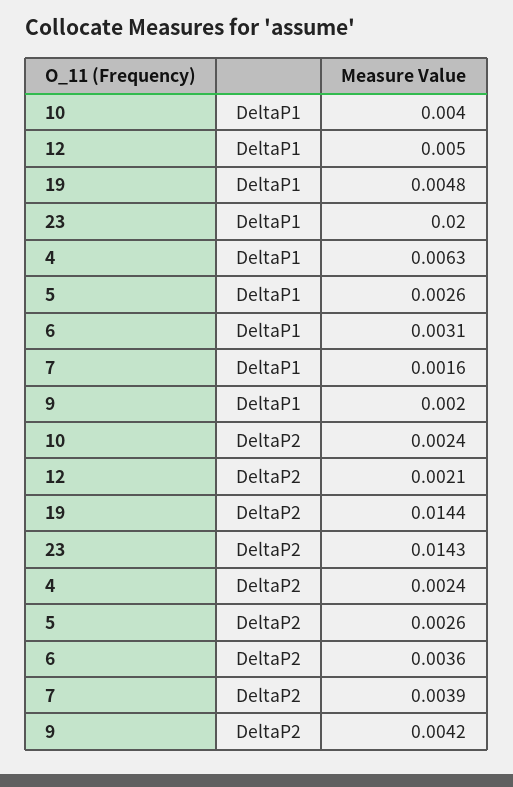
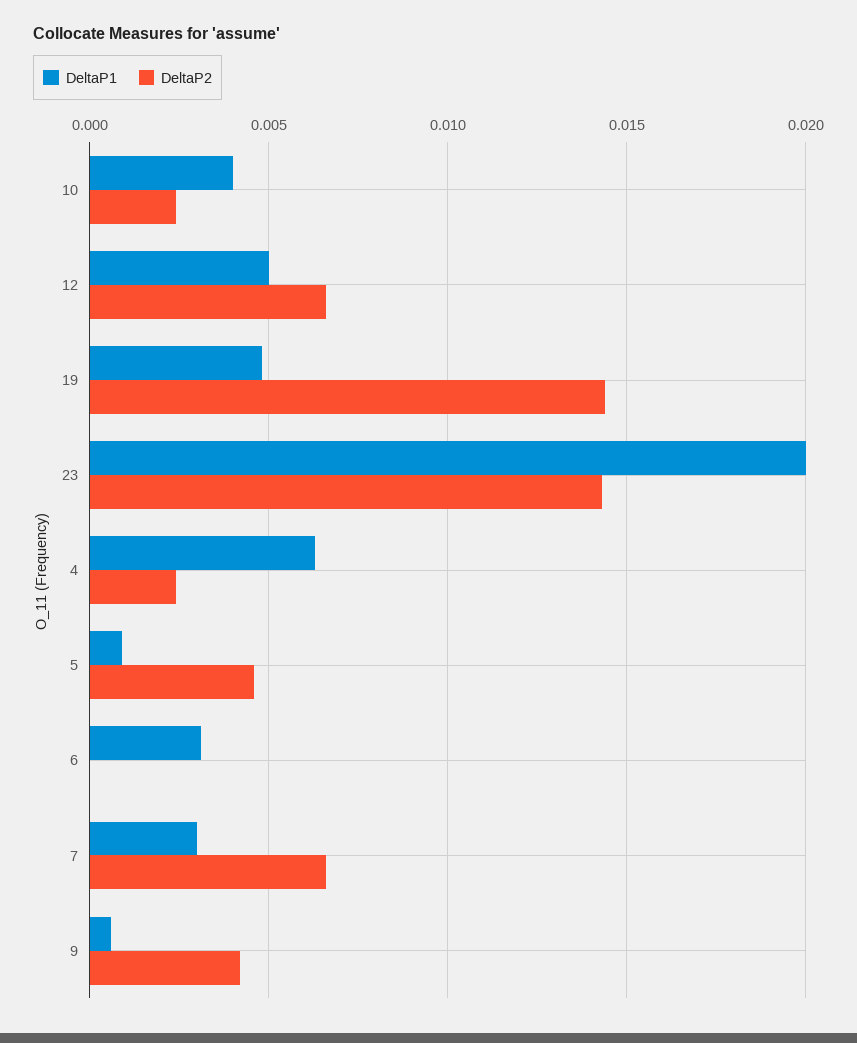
DeltaP1, 5: 0.0026 -> 0.001
DeltaP1, 7: 0.0016 -> 0.003
DeltaP1, 9: 0.002 -> 0.0005
DeltaP2, 12: 0.0021 -> 0.0065
DeltaP2, 5: 0.0026 -> 0.0045
DeltaP2, 6: 0.0036 -> 0
DeltaP2, 7: 0.0039 -> 0.0065

